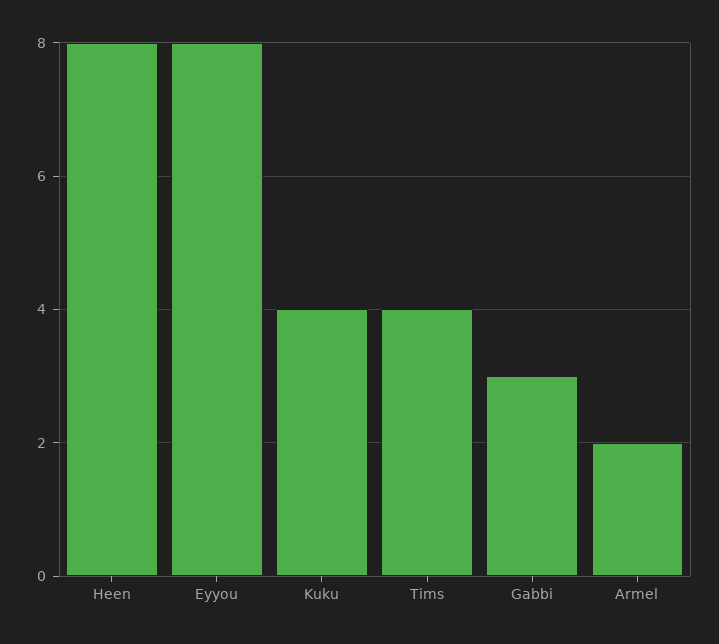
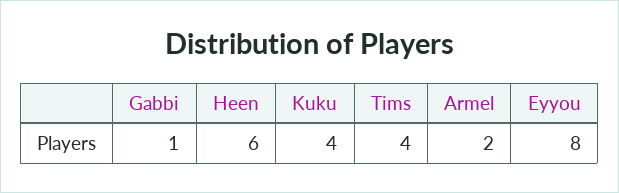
Heen: 8 -> 6
Gabbi: 3 -> 1

